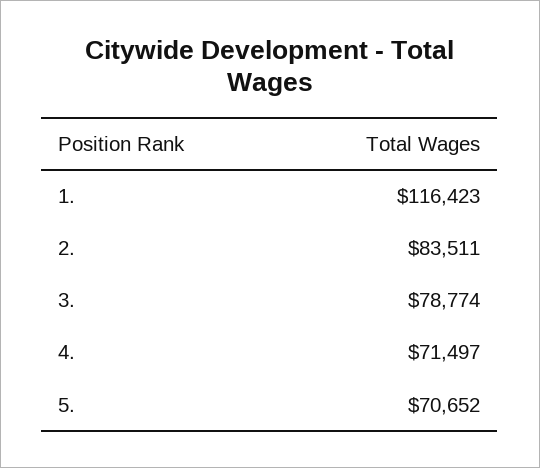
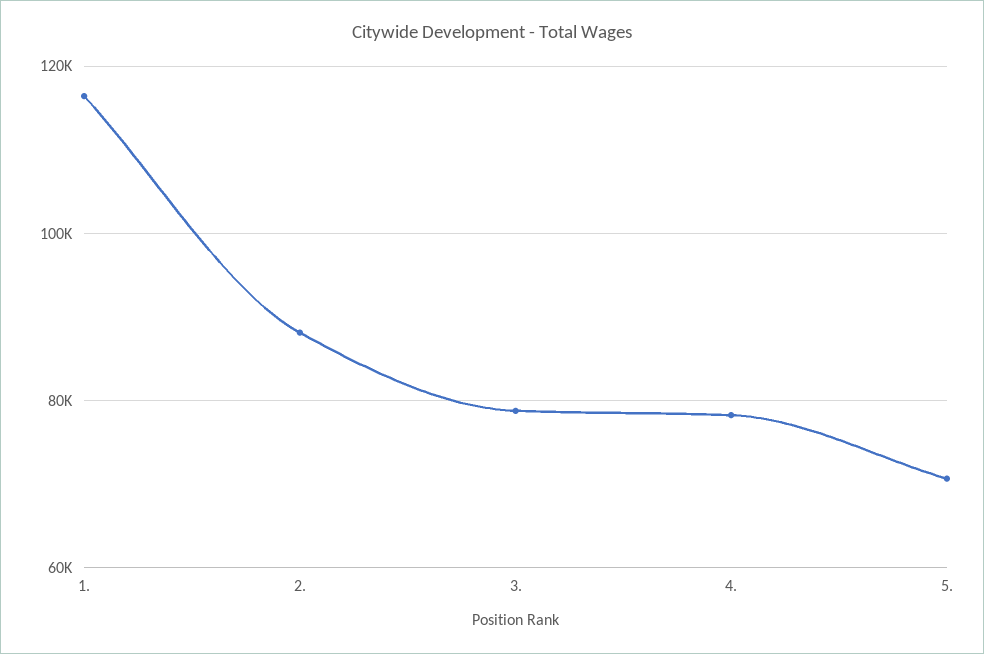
2.: 83511 -> 88000
4.: 71497 -> 78000

